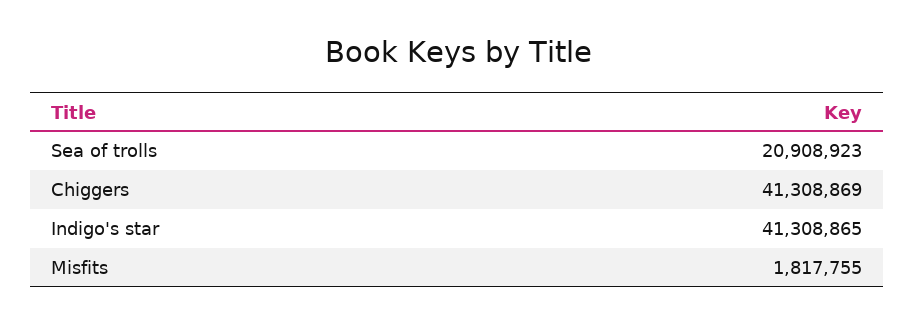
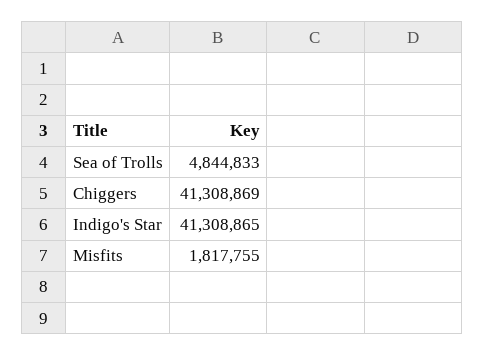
Sea of trolls: 20908923 -> 4844833

